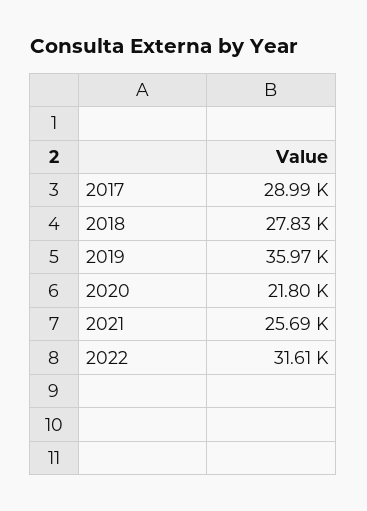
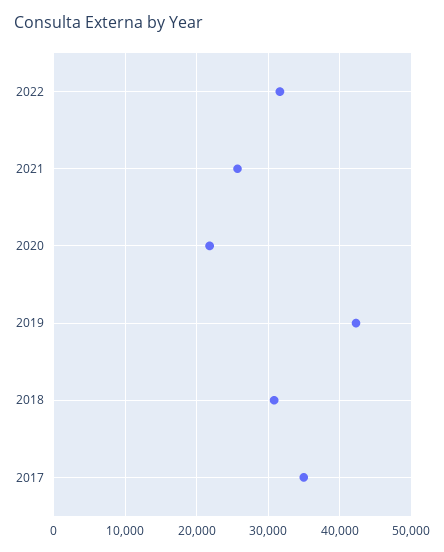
2017: 28990 -> 35000
2018: 27830 -> 31000
2019: 35970 -> 42000

